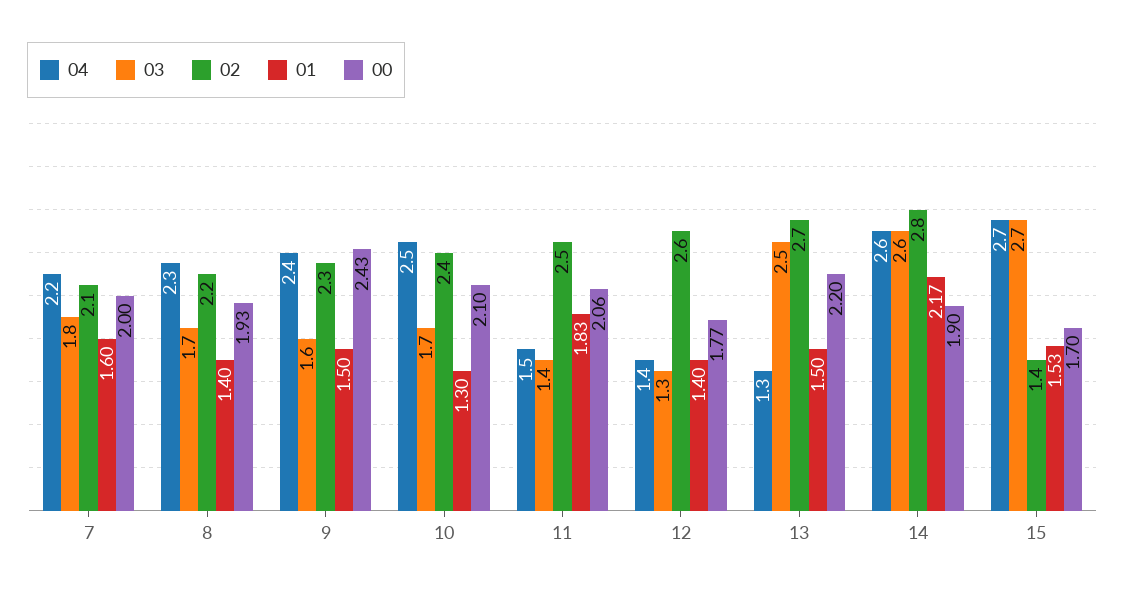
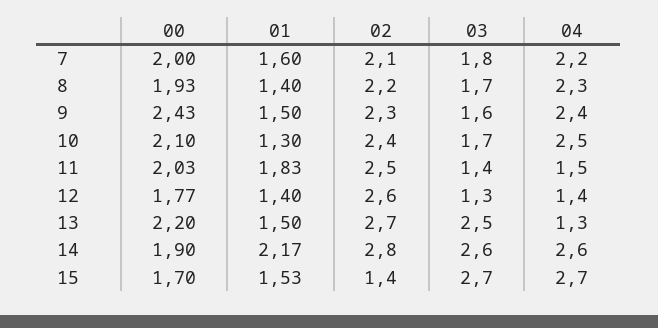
00, 11: 2.06 -> 2.03

